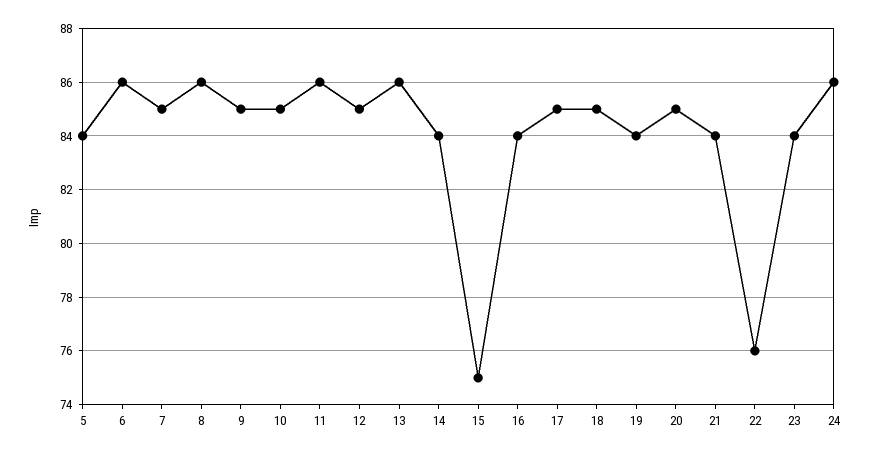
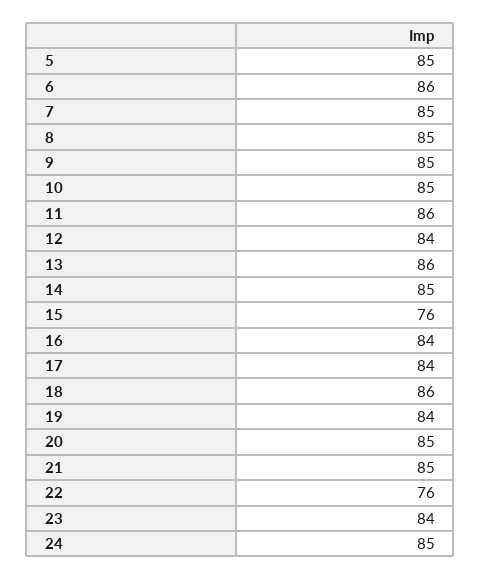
5: 84 -> 85
8: 86 -> 85
12: 85 -> 84
14: 84 -> 85
15: 75 -> 76
17: 85 -> 84
18: 85 -> 86
21: 84 -> 85
24: 86 -> 85

